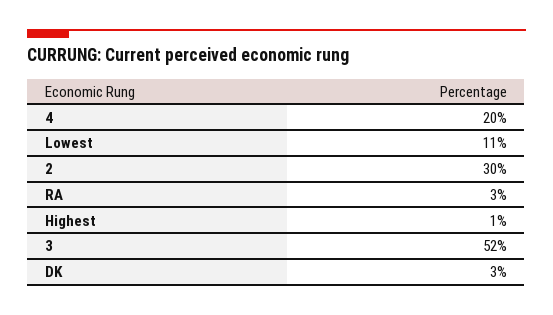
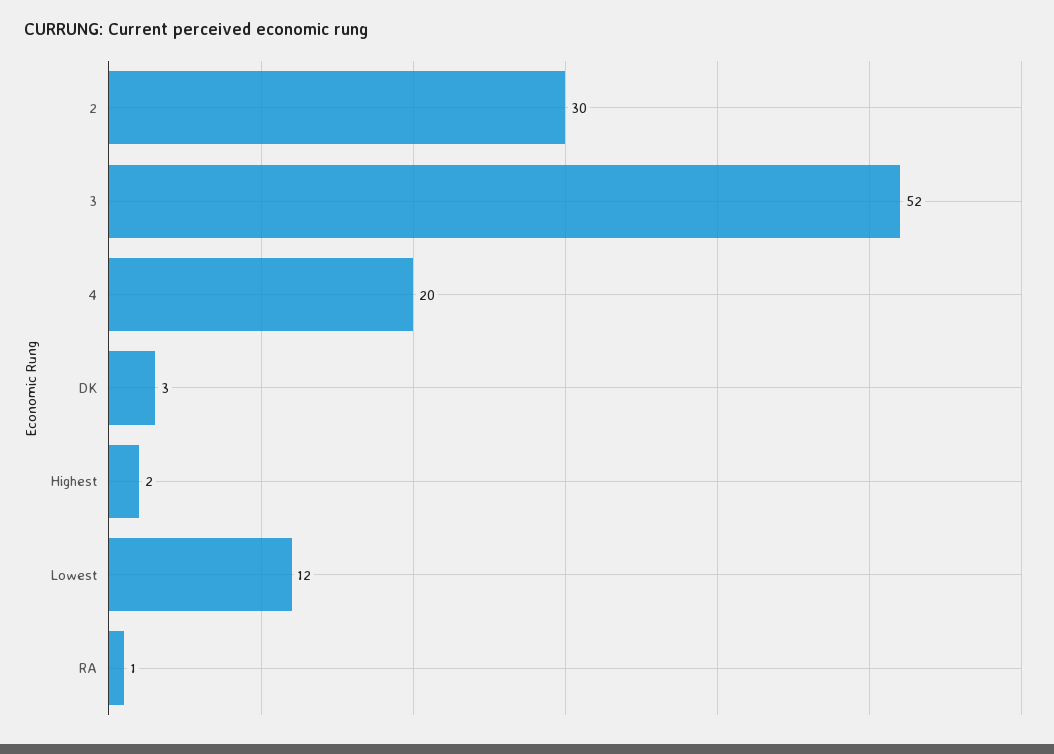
Lowest: 11 -> 12
RA: 3 -> 1
Highest: 1 -> 2

